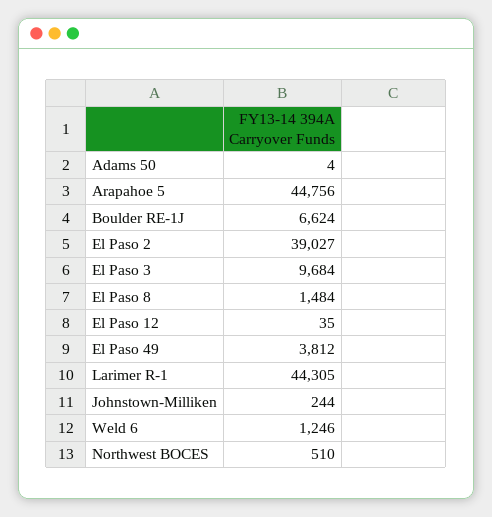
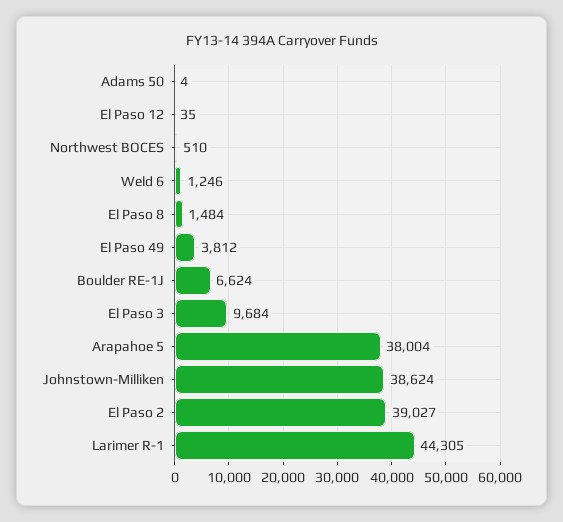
Arapahoe 5: 44756 -> 38004
Johnstown-Milliken: 244 -> 38624

